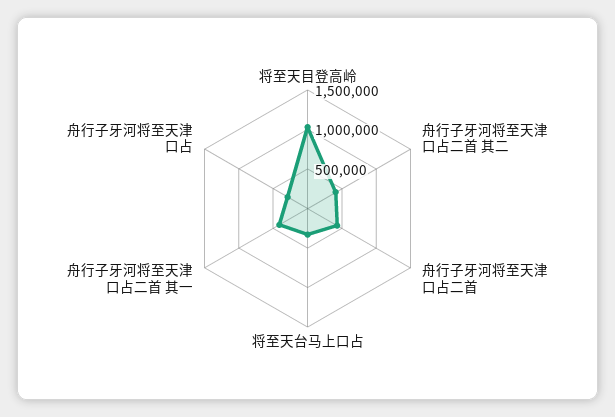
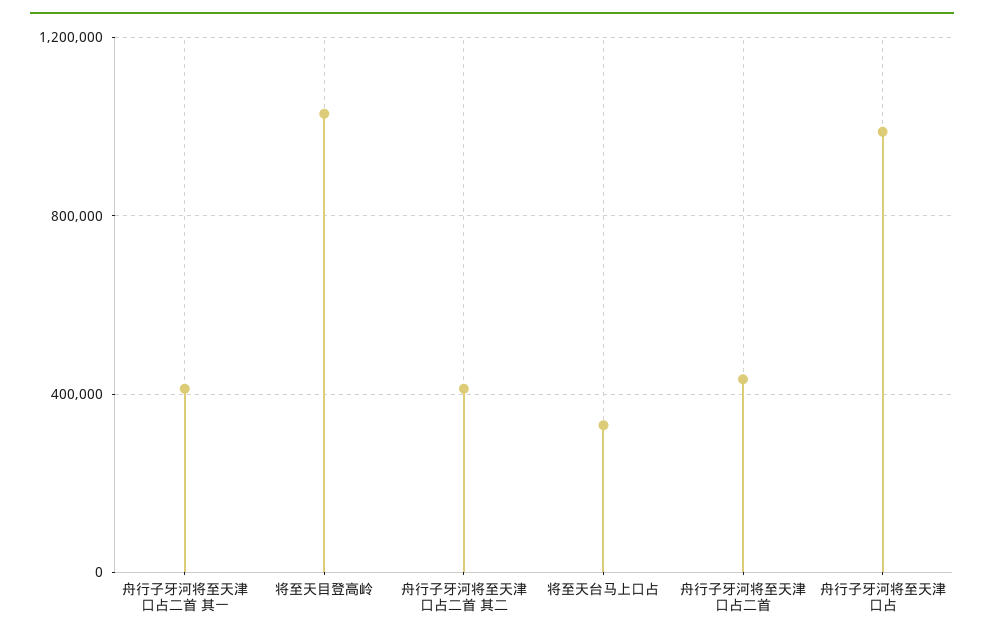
舟行子牙河将至天津口占: 250000 -> 1000000

